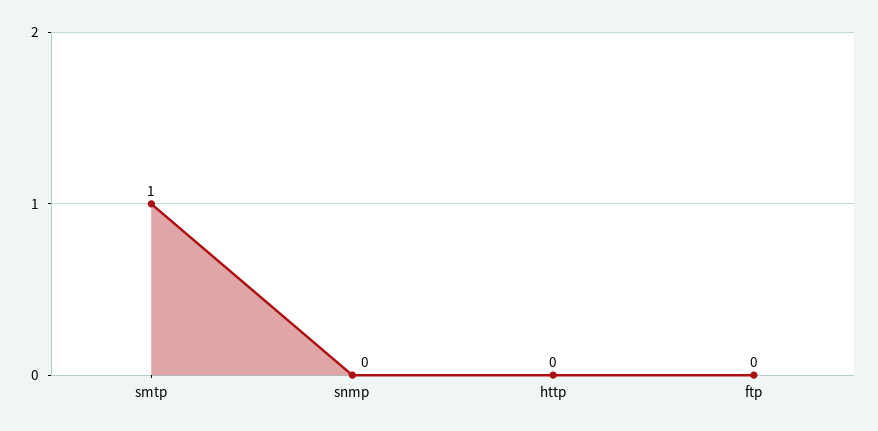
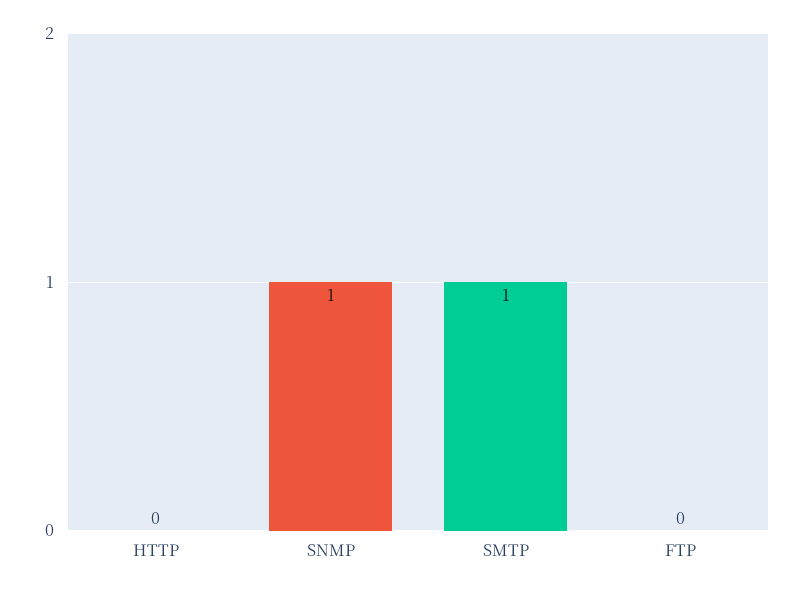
snmp: 0 -> 1

